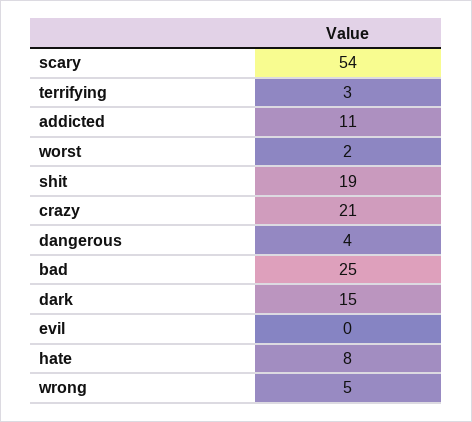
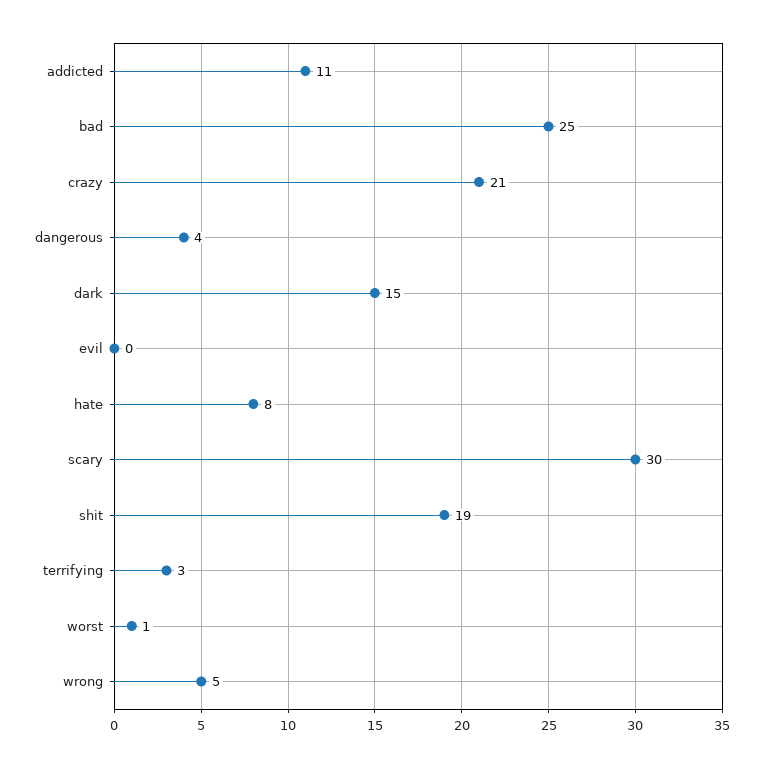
scary: 54 -> 30
worst: 2 -> 1

